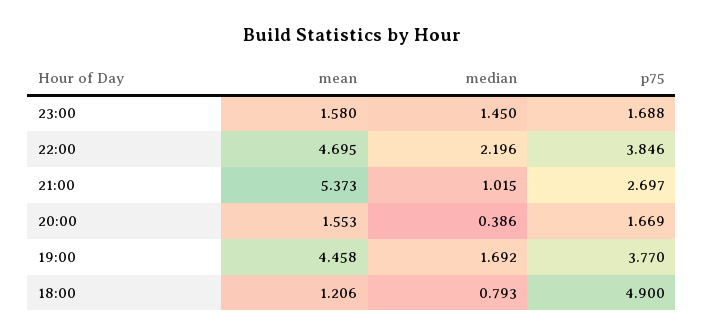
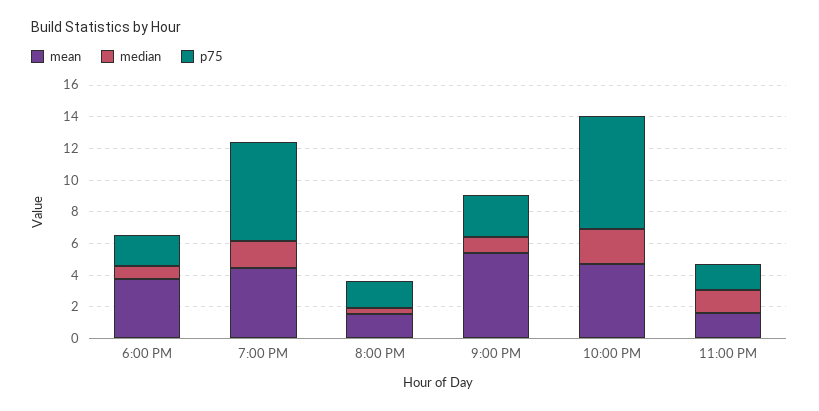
p75, 22:00: 3.846 -> 7
p75, 19:00: 3.77 -> 6
mean, 18:00: 1.206 -> 4
p75, 18:00: 4.9 -> 2

